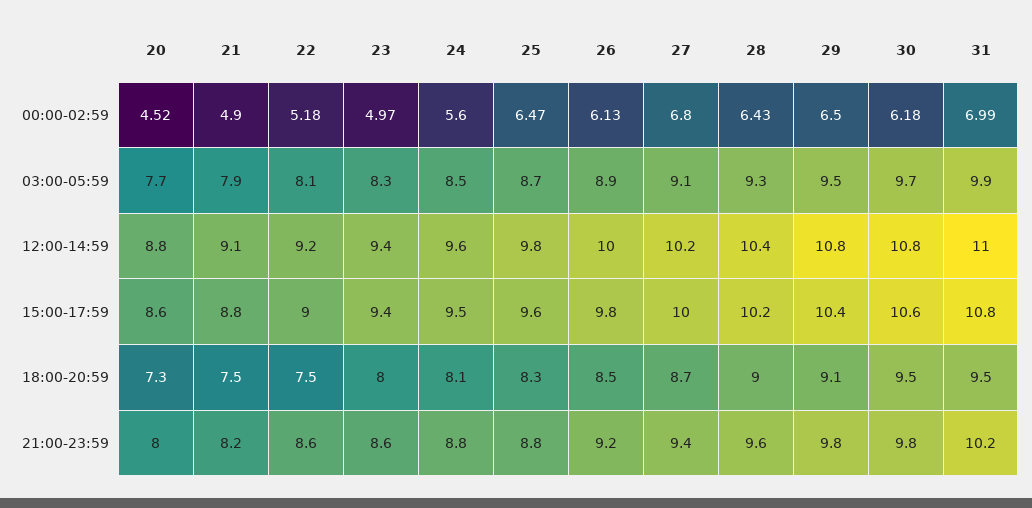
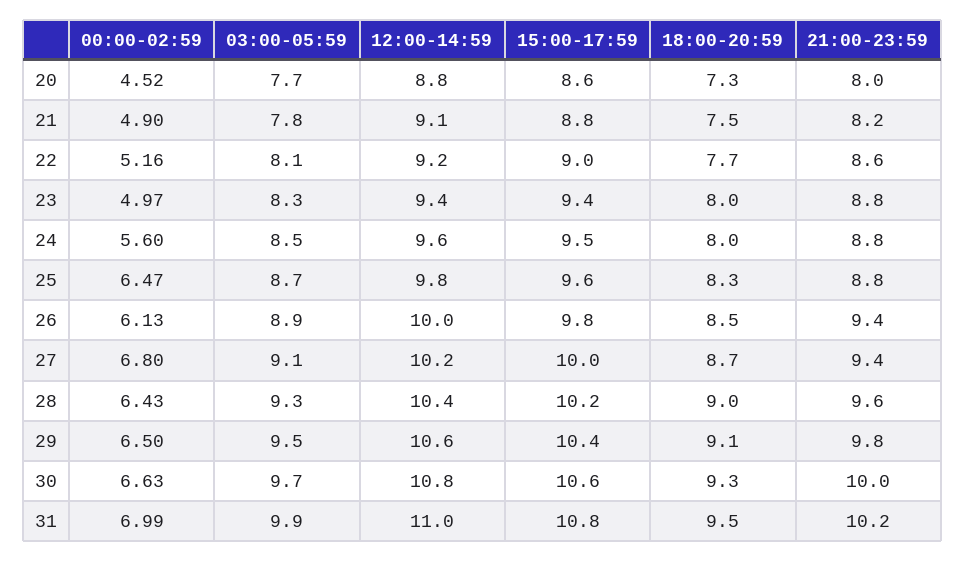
22, 00:00-02:59: 5.18 -> 5.16
30, 00:00-02:59: 6.18 -> 6.63
21, 03:00-05:59: 7.9 -> 7.8
29, 12:00-14:59: 10.8 -> 10.6
22, 18:00-20:59: 7.5 -> 7.7
24, 18:00-20:59: 8.1 -> 8
30, 18:00-20:59: 9.5 -> 9.3
23, 21:00-23:59: 8.6 -> 8.8
26, 21:00-23:59: 9.2 -> 9.4
30, 21:00-23:59: 9.8 -> 10

